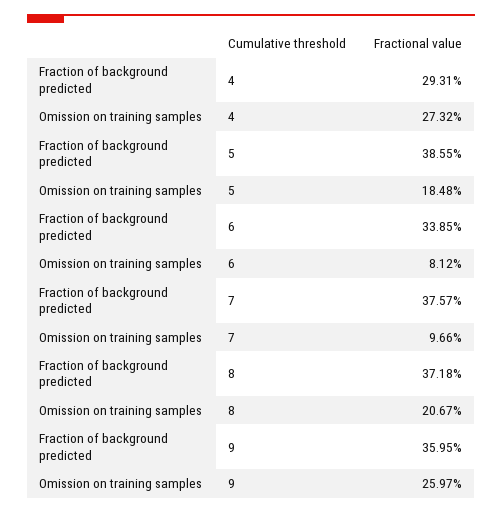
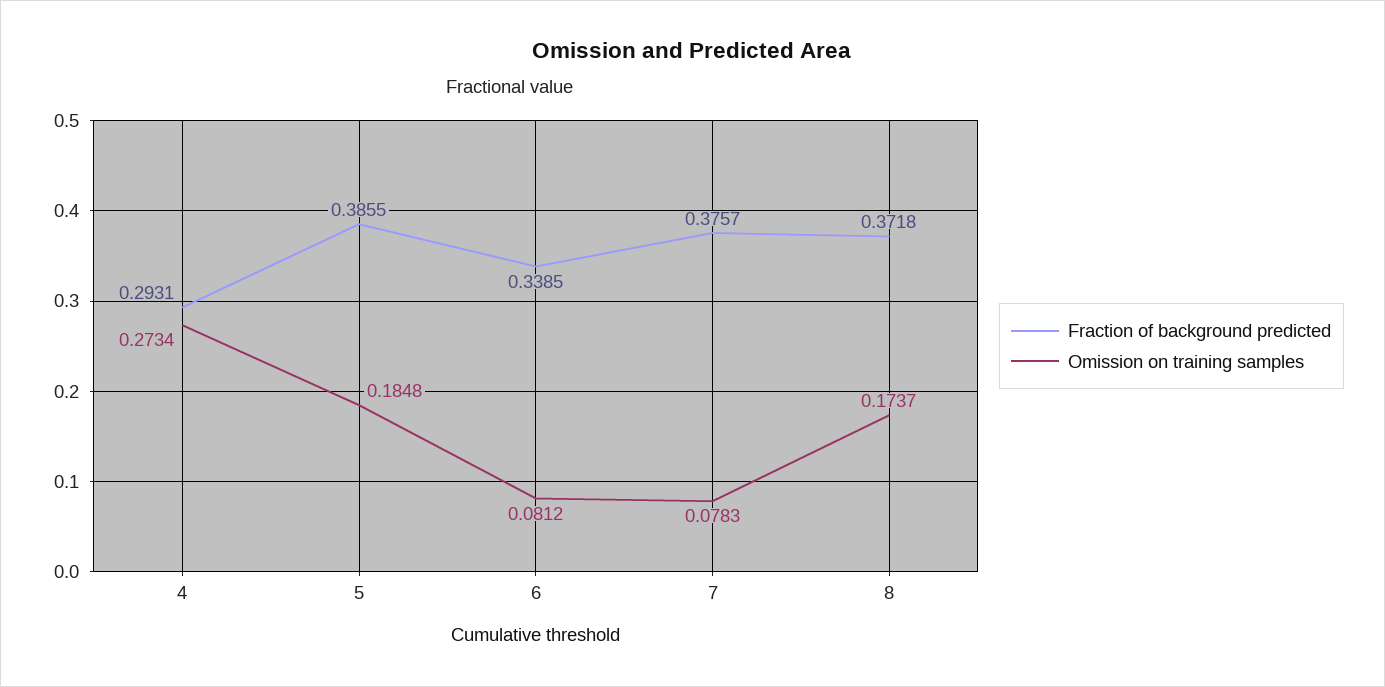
Omission on training samples, 4: 0.2732 -> 0.2734
Omission on training samples, 7: 0.0966 -> 0.0783
Omission on training samples, 8: 0.2067 -> 0.1737
Fraction of background predicted, 9: 0.3595 -> none
Omission on training samples, 9: 0.2597 -> none

